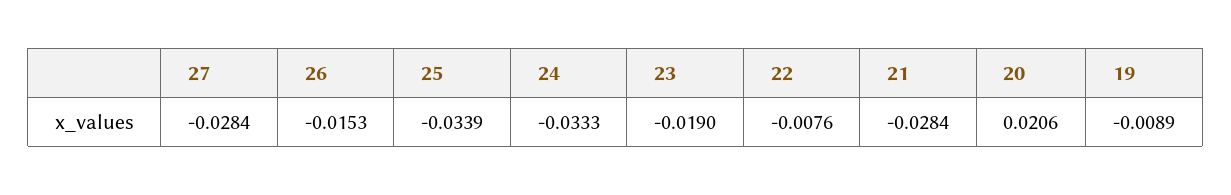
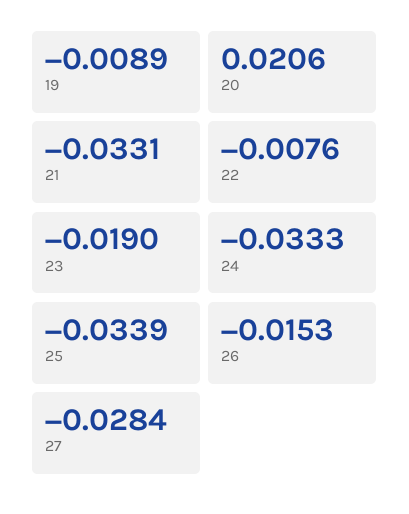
21: -0.0284 -> -0.0331

